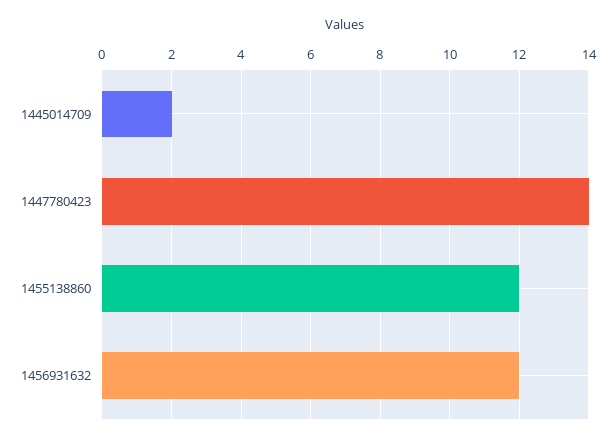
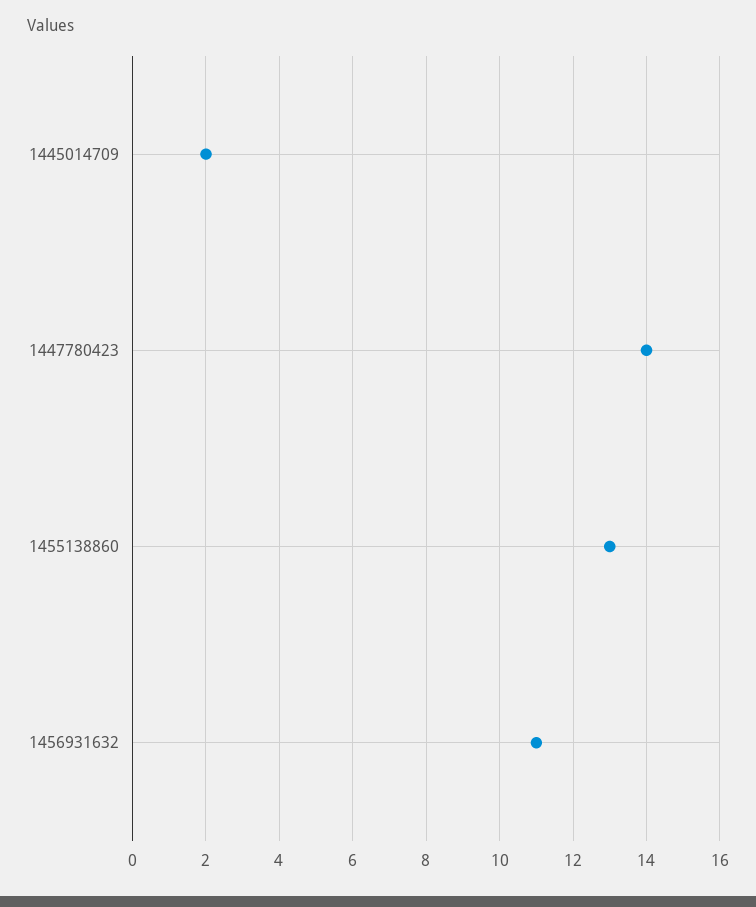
1455138860: 12 -> 13
1456931632: 12 -> 11

